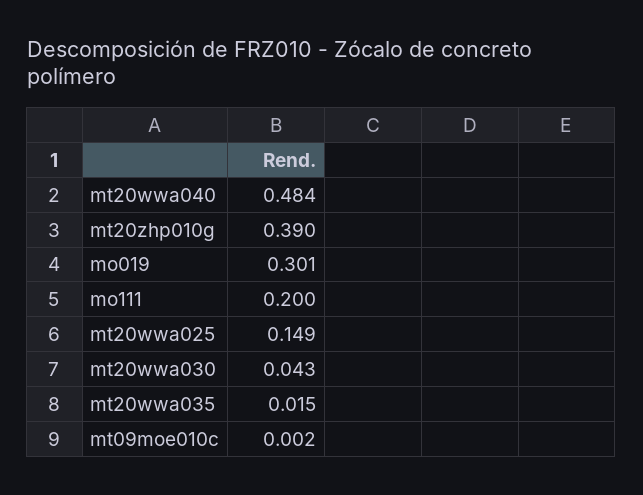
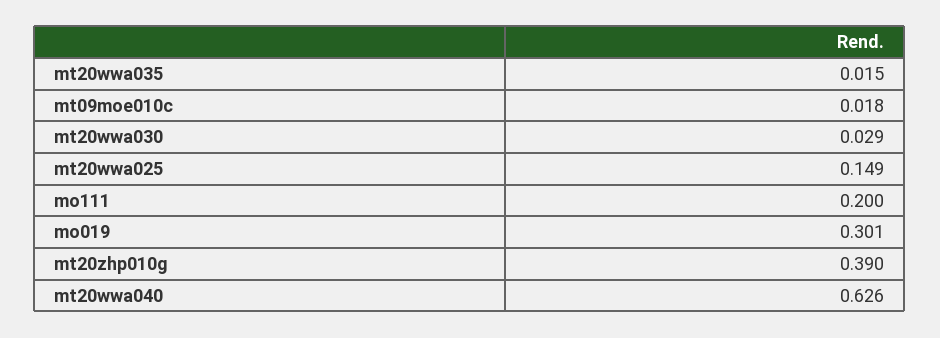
mt20wwa040: 0.484 -> 0.626
mt20wwa030: 0.043 -> 0.029
mt09moe010c: 0.002 -> 0.018

